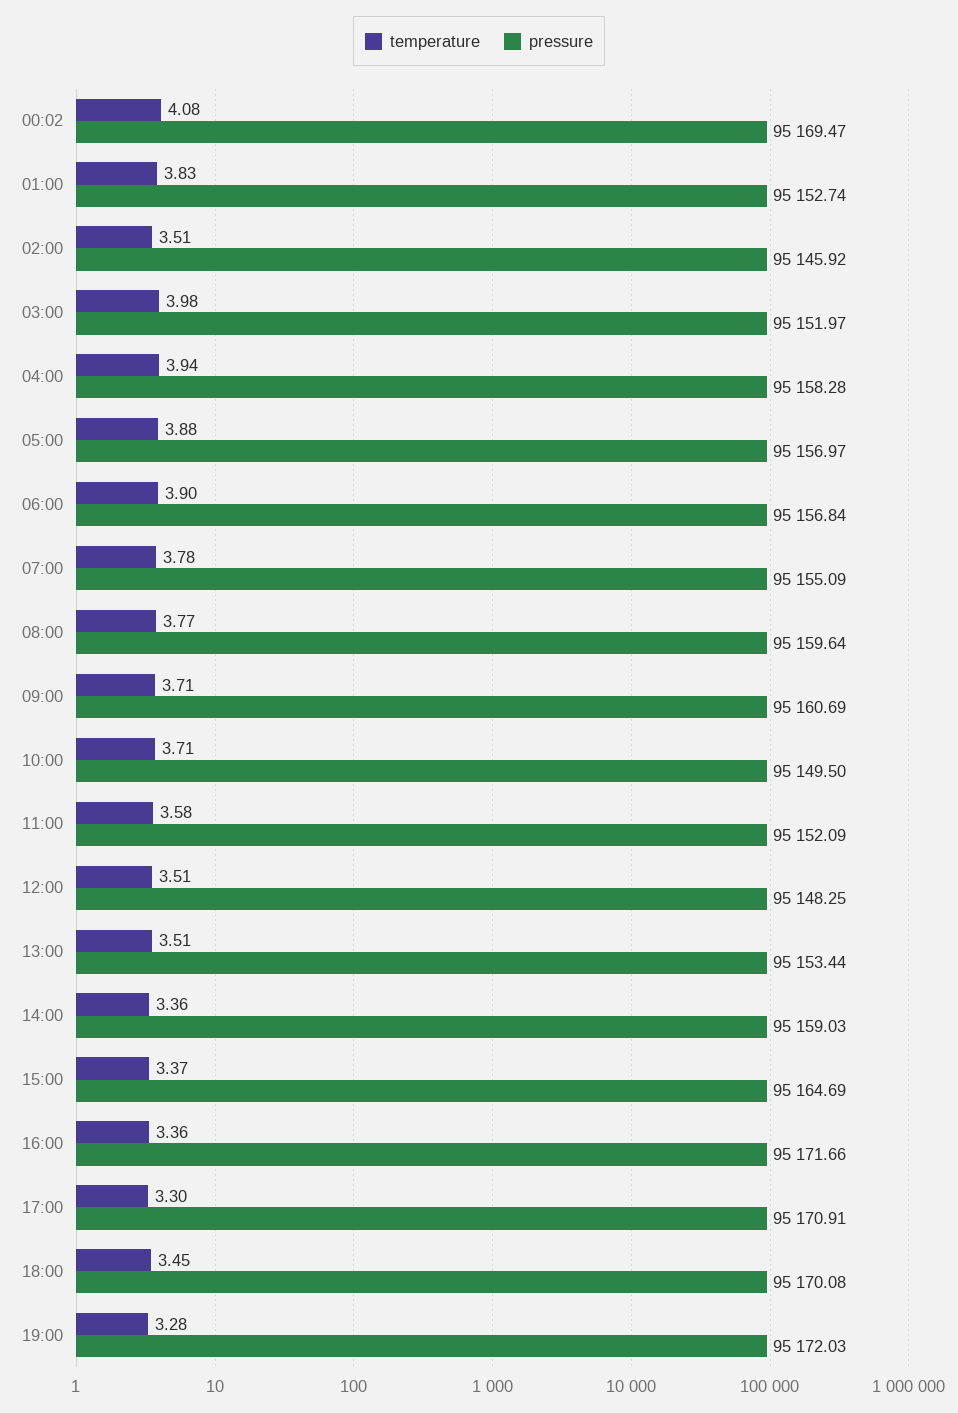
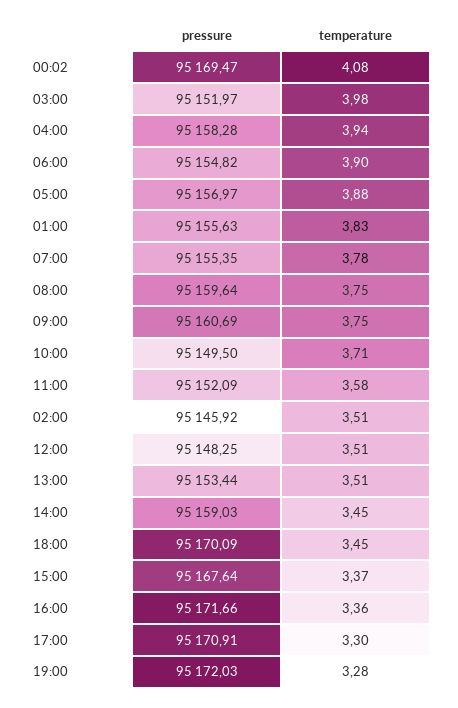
pressure, 01:00: 95152.74 -> 95155.63
pressure, 06:00: 95156.84 -> 95154.82
pressure, 07:00: 95155.09 -> 95155.35
temperature, 08:00: 3.77 -> 3.75
temperature, 09:00: 3.71 -> 3.75
temperature, 14:00: 3.36 -> 3.45
pressure, 15:00: 95164.69 -> 95167.64
pressure, 18:00: 95170.08 -> 95170.09

